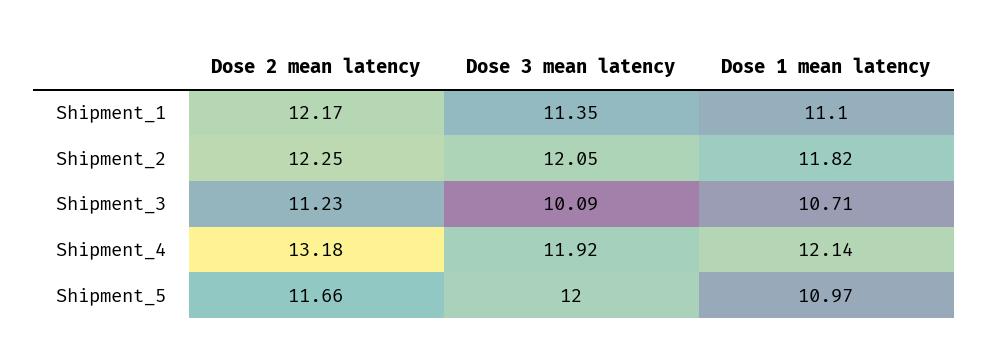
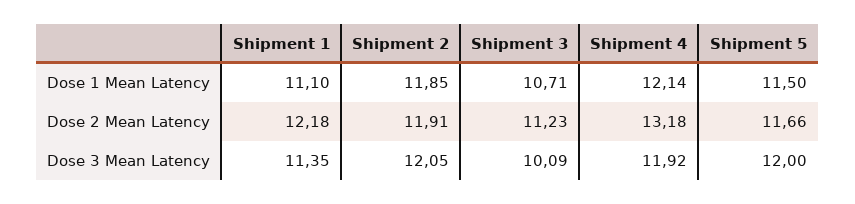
Dose 2 mean latency, Shipment_1: 12.17 -> 12.18
Dose 2 mean latency, Shipment_2: 12.25 -> 11.91
Dose 1 mean latency, Shipment_2: 11.82 -> 11.85
Dose 1 mean latency, Shipment_5: 10.97 -> 11.5

